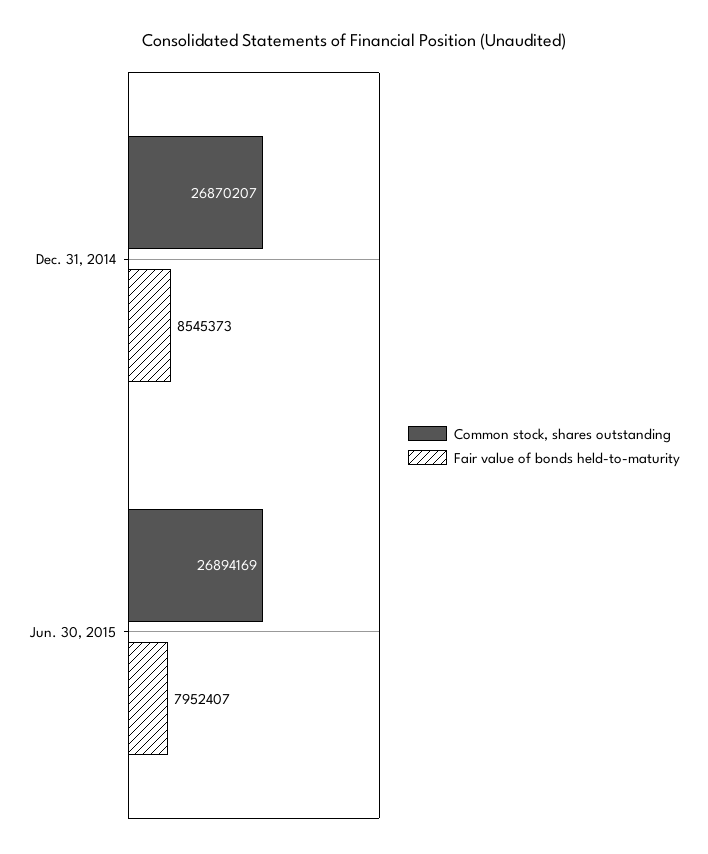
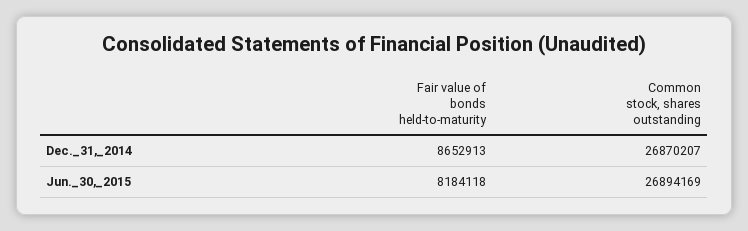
Fair value of bonds held-to-maturity, Dec. 31, 2014: 8545373 -> 8652913
Fair value of bonds held-to-maturity, Jun. 30, 2015: 7952407 -> 8184118

